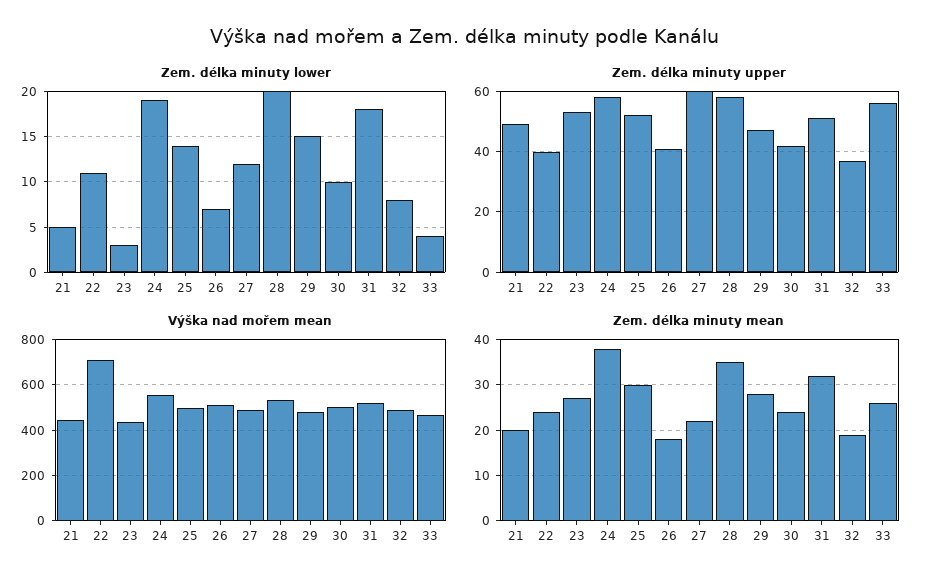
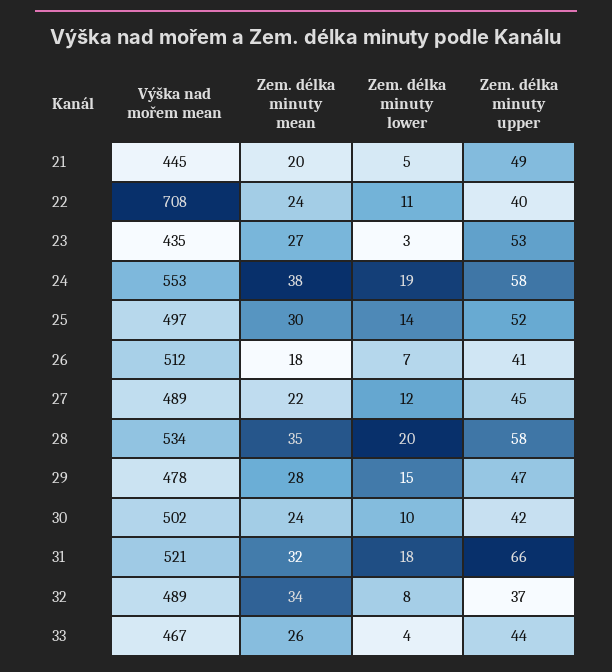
Zem. délka minuty upper, 27: 60 -> 45
Zem. délka minuty upper, 31: 50 -> 66
Zem. délka minuty upper, 33: 55 -> 44
Zem. délka minuty mean, 32: 20 -> 34

